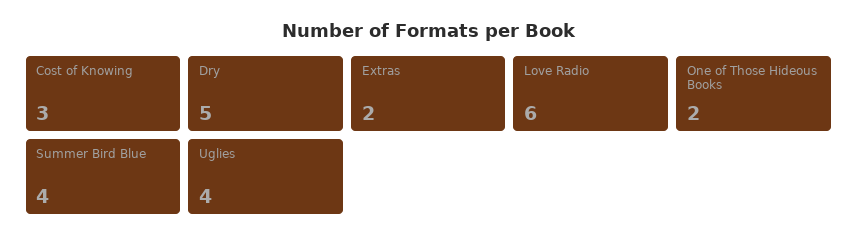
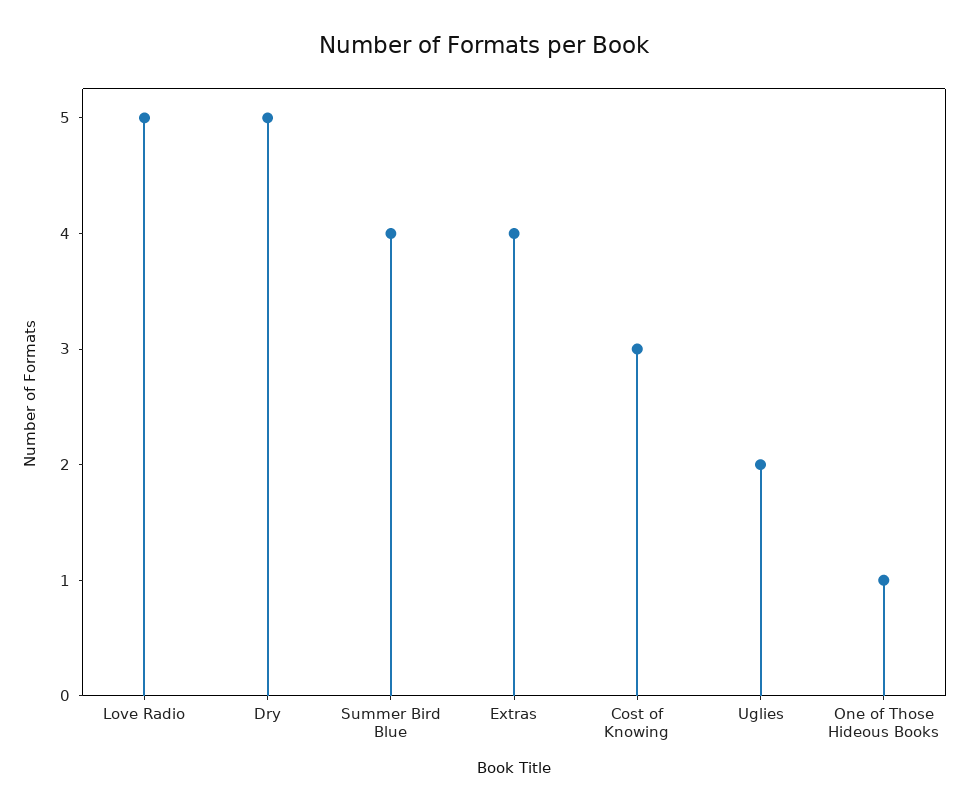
Extras: 2 -> 4
Love Radio: 6 -> 5
One of Those Hideous Books: 2 -> 1
Uglies: 4 -> 2

